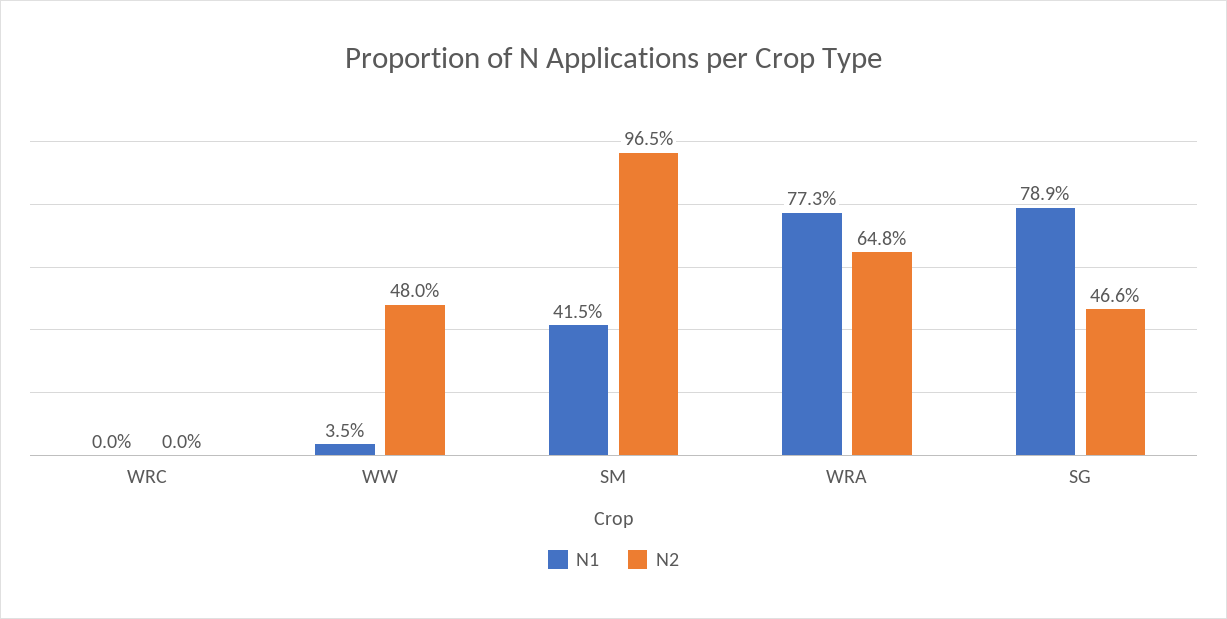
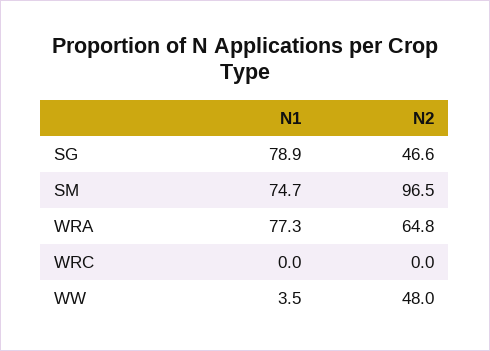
N1, SM: 41.5 -> 74.7

